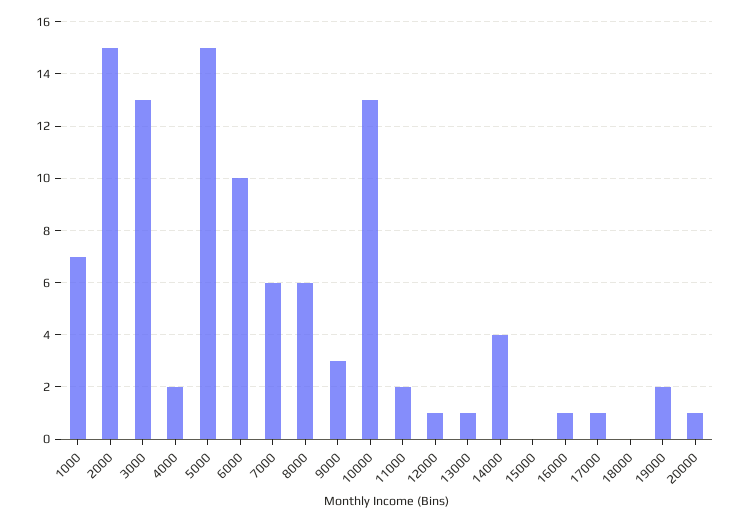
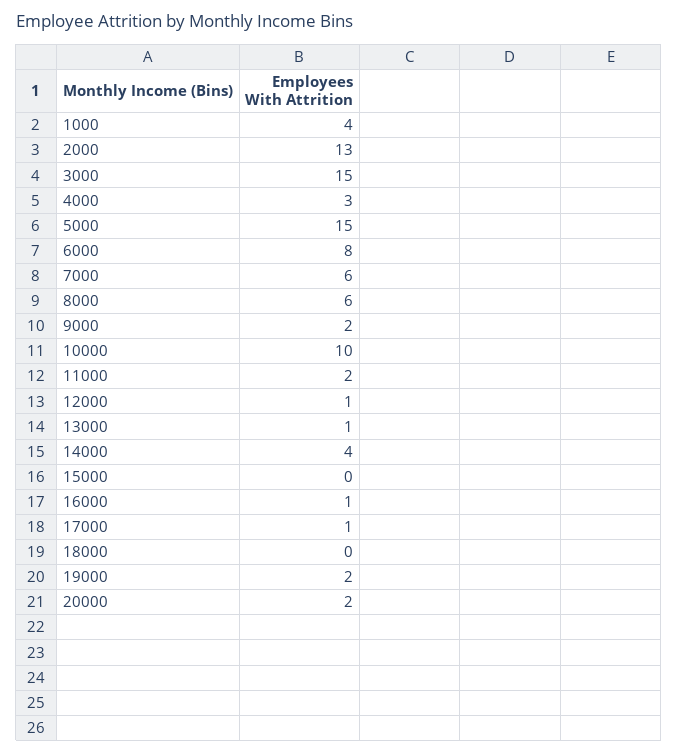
1000: 7 -> 4
2000: 15 -> 13
3000: 13 -> 15
4000: 2 -> 3
6000: 10 -> 8
9000: 3 -> 2
10000: 13 -> 10
20000: 1 -> 2

